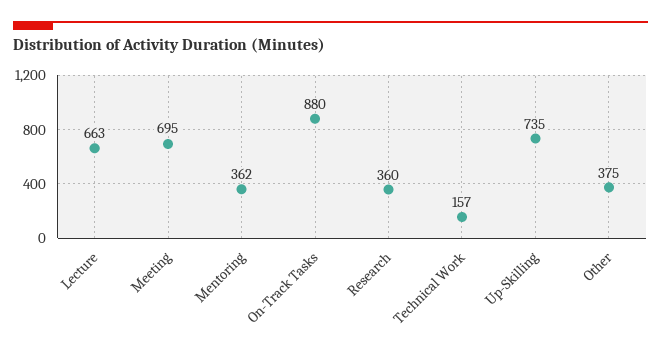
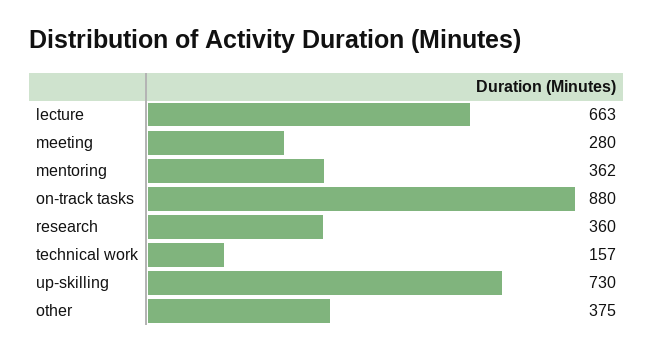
Meeting: 695 -> 280
Up-Skilling: 735 -> 730

